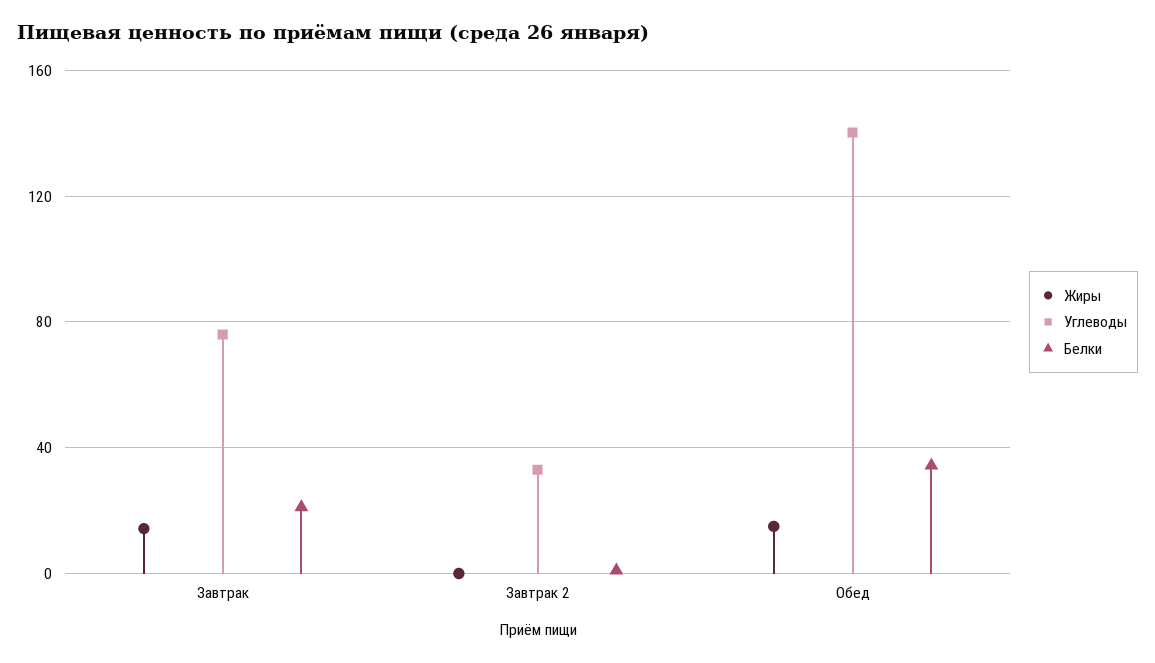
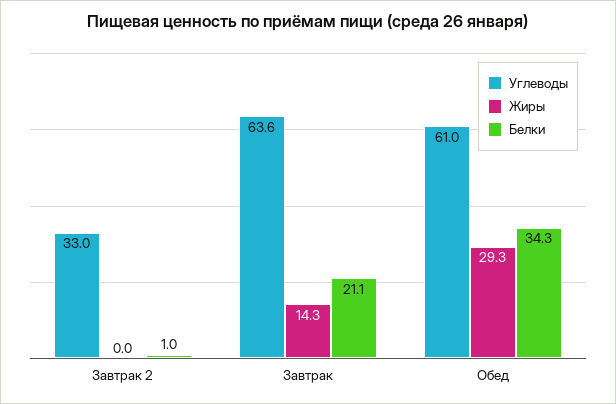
Углеводы, Завтрак: 75 -> 63.6
Жиры, Обед: 15 -> 29.3
Углеводы, Обед: 140 -> 61

